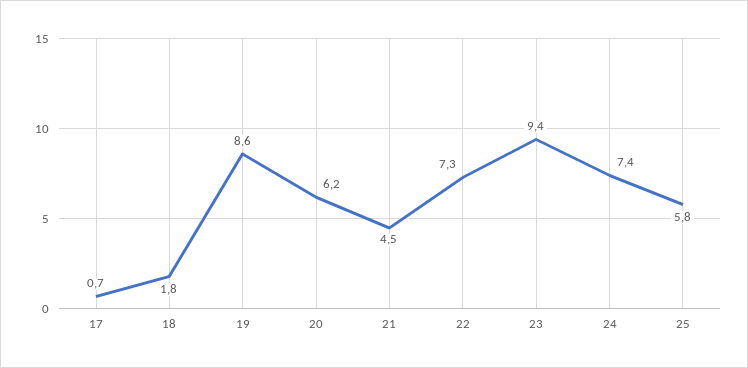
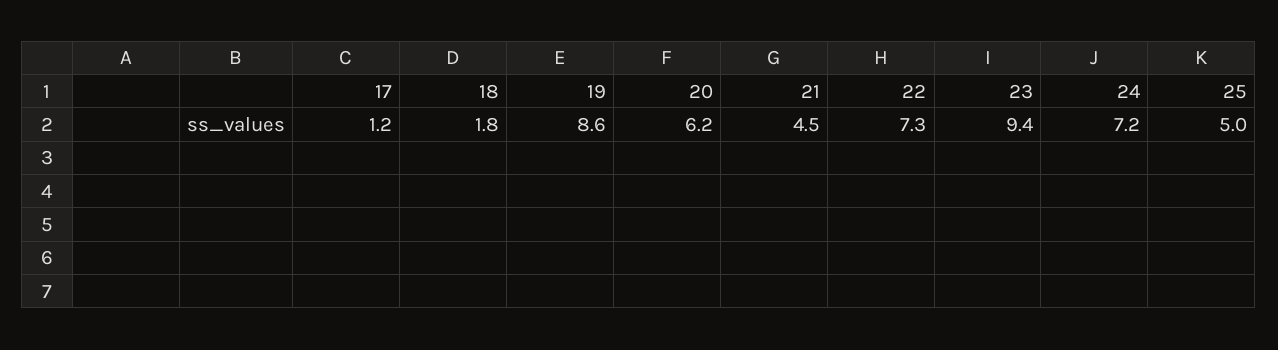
17: 0.7 -> 1.2
24: 7.4 -> 7.2
25: 5.8 -> 5

